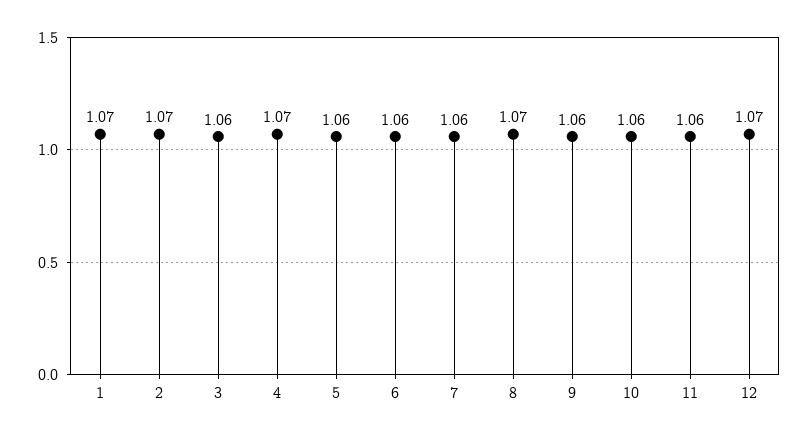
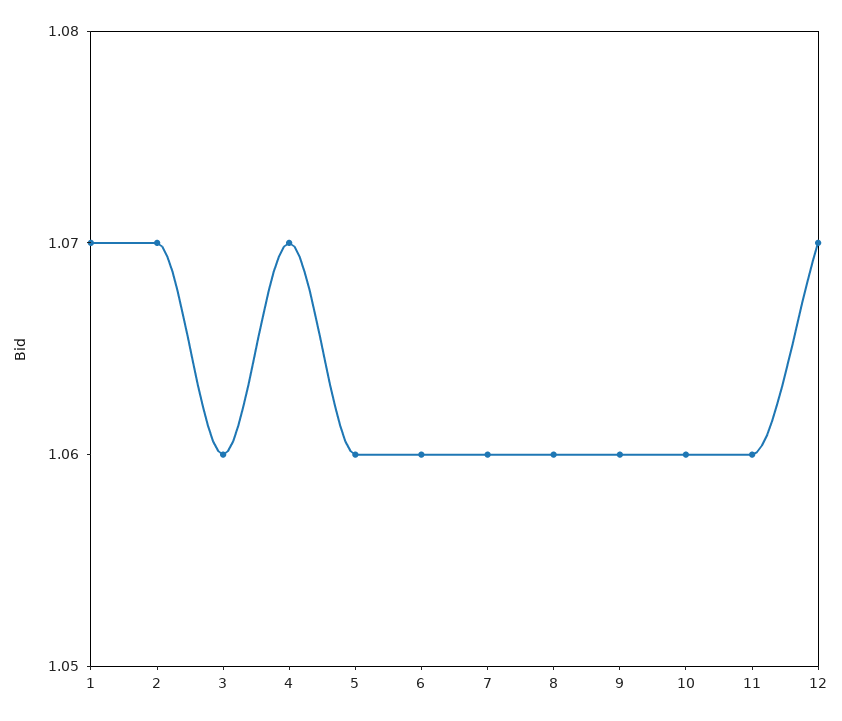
8: 1.07 -> 1.06

